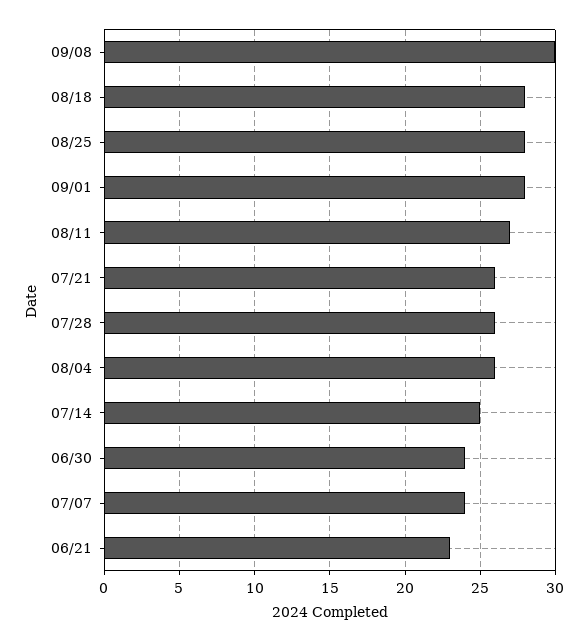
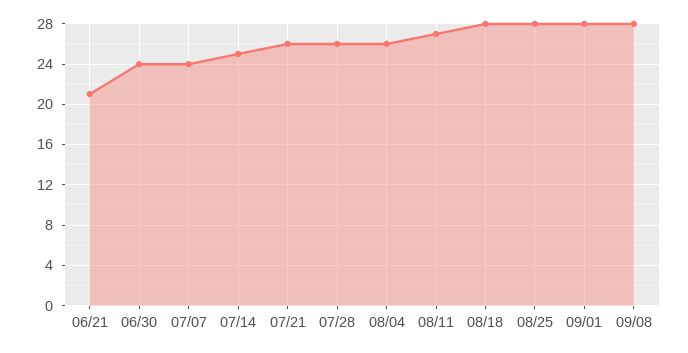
09/08: 30 -> 28
06/21: 23 -> 21

